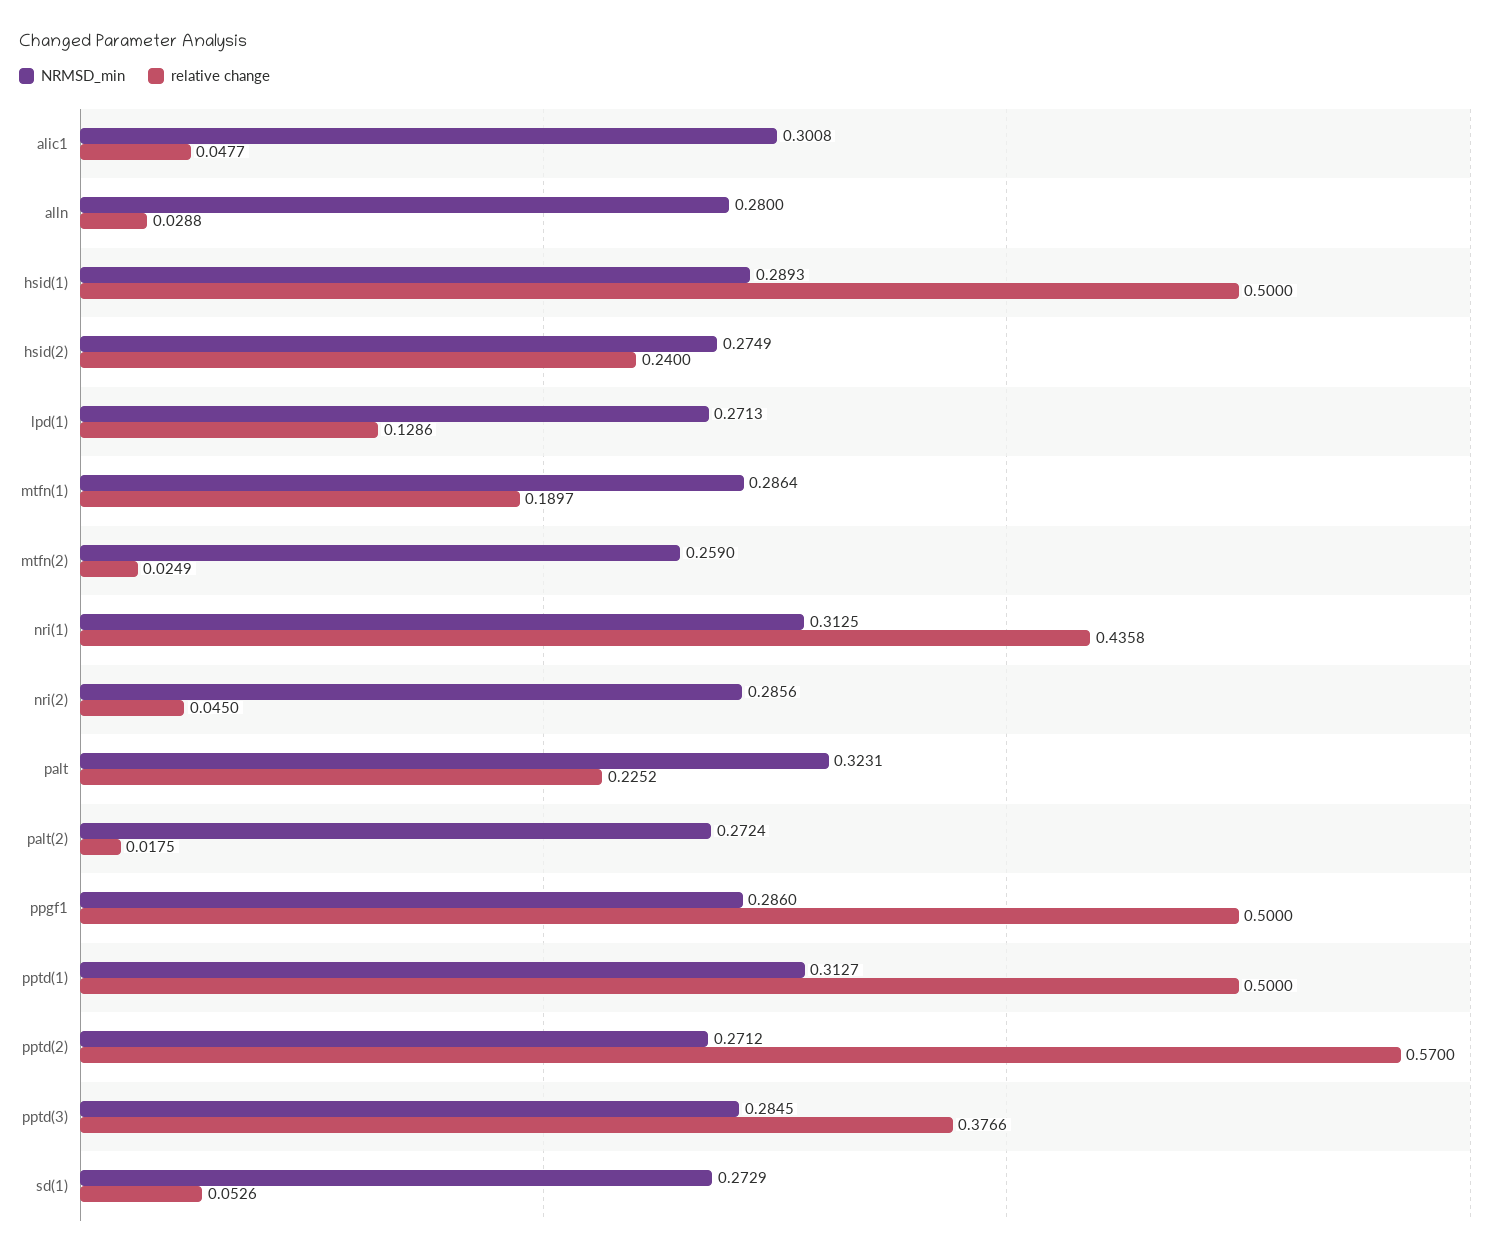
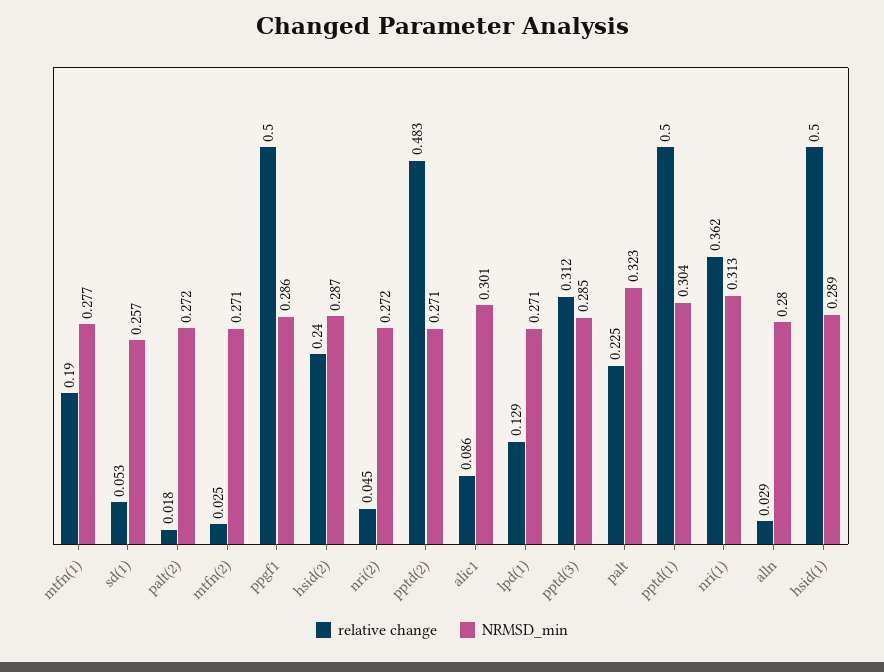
relative change, alic1: 0.0477 -> 0.086
NRMSD_min, hsid(2): 0.2749 -> 0.287
NRMSD_min, mtfn(1): 0.2864 -> 0.277
NRMSD_min, mtfn(2): 0.259 -> 0.271
relative change, nri(1): 0.4358 -> 0.362
NRMSD_min, nri(2): 0.2856 -> 0.272
NRMSD_min, pptd(1): 0.3127 -> 0.304
relative change, pptd(2): 0.57 -> 0.483
relative change, pptd(3): 0.3766 -> 0.312
NRMSD_min, sd(1): 0.2729 -> 0.257

